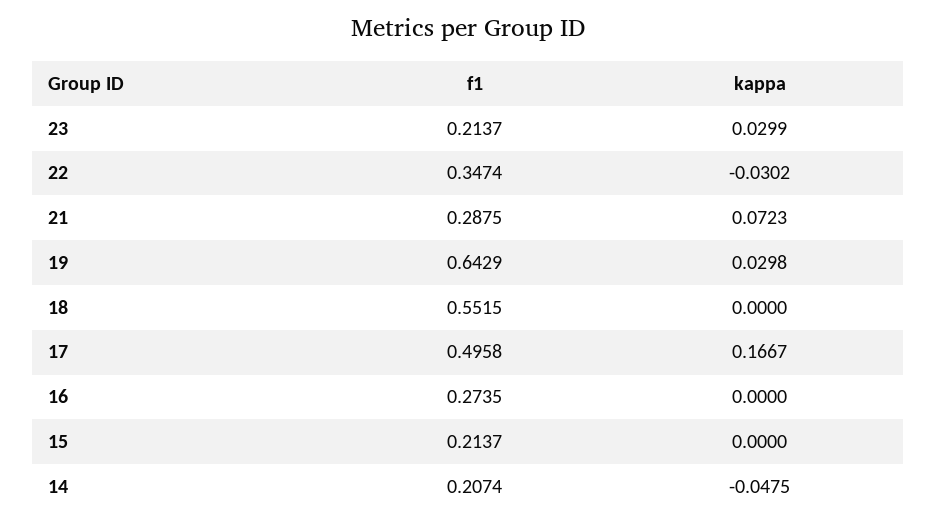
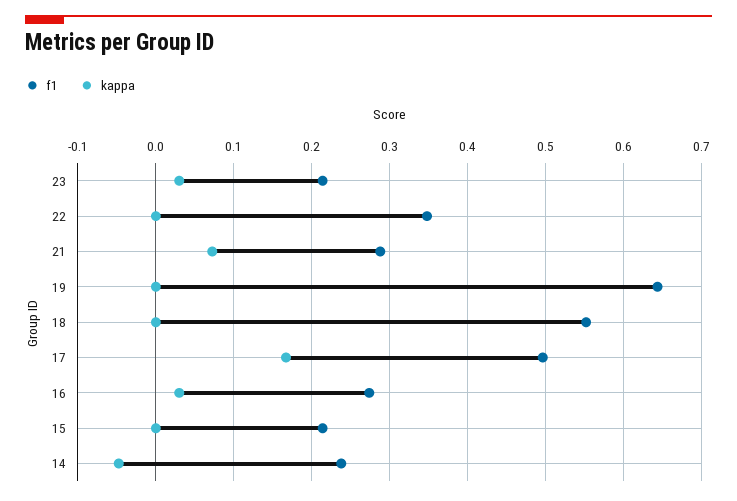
kappa, 22: -0.0302 -> 0
kappa, 19: 0.0298 -> 0
kappa, 16: 0 -> 0.03
f1, 14: 0.2074 -> 0.24

